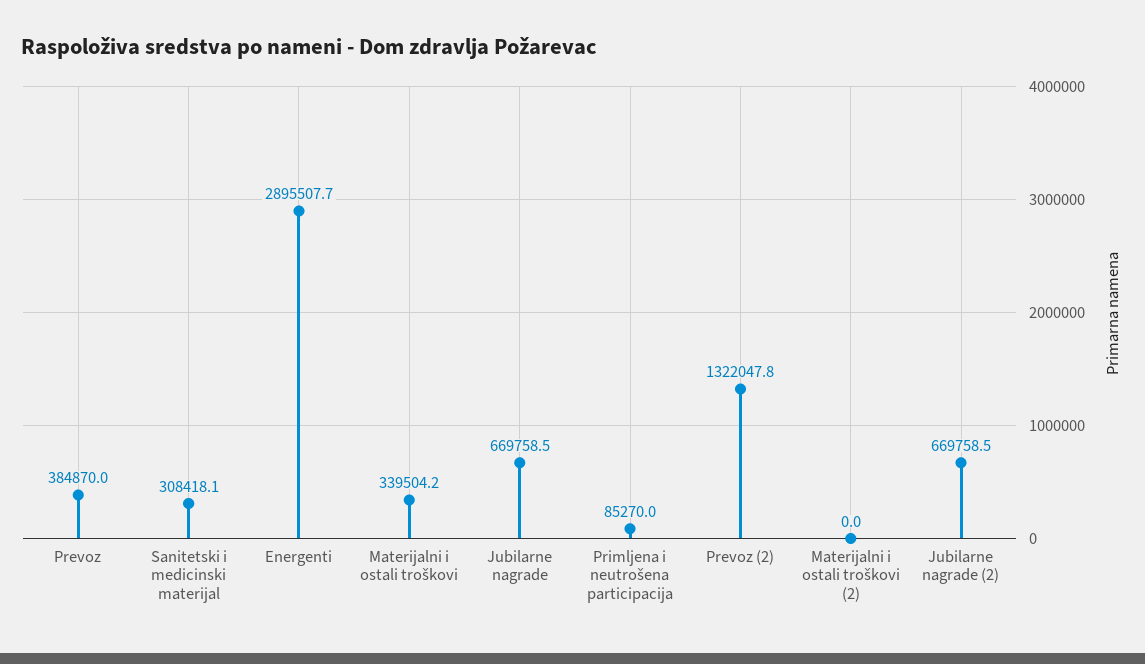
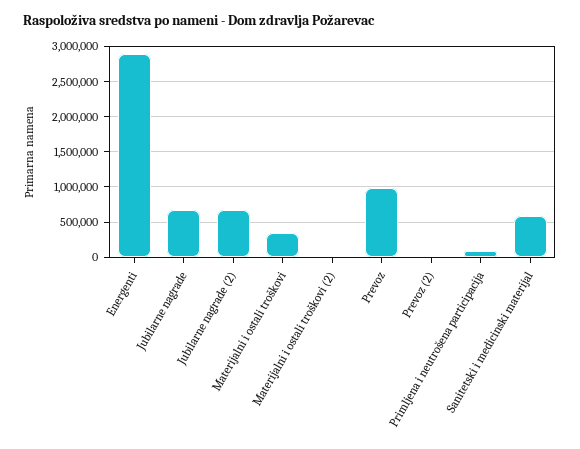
Prevoz: 384870 -> 1000000
Sanitetski i medicinski materijal: 308418.1 -> 600000
Prevoz (2): 1322047.8 -> 0

